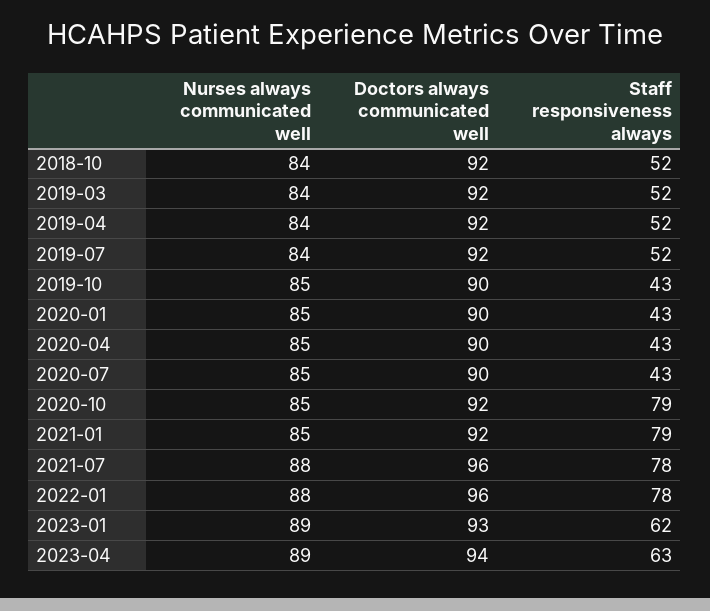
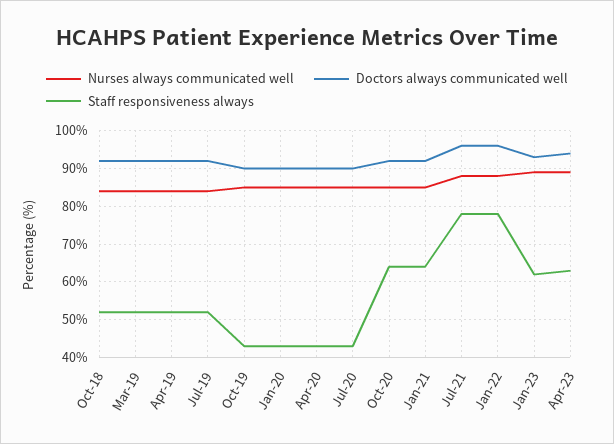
Staff responsiveness always, 2020-10: 79 -> 65
Staff responsiveness always, 2021-01: 79 -> 65

